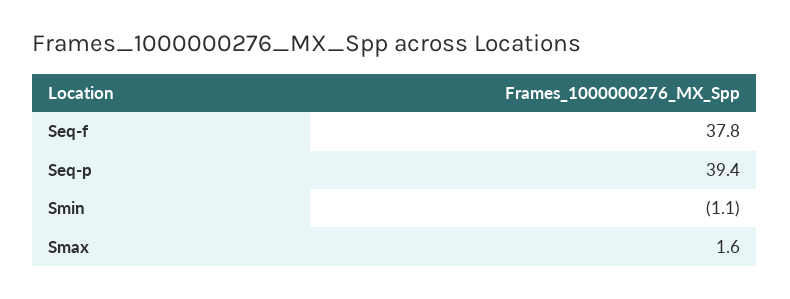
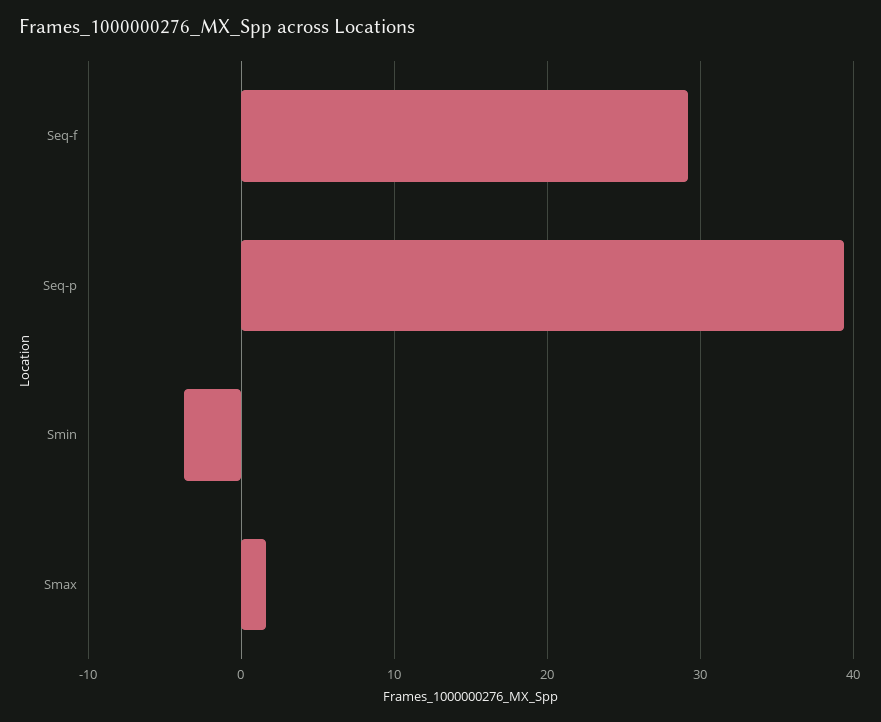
Seq-f: 37.8 -> 29
Smin: -1.1 -> -4

